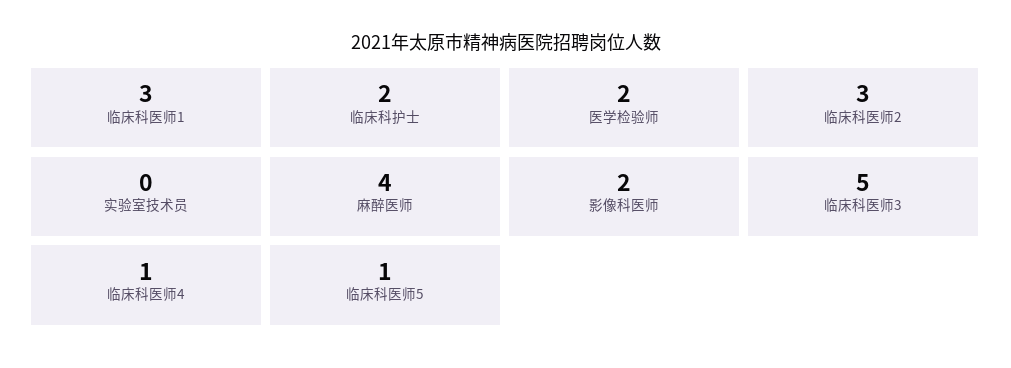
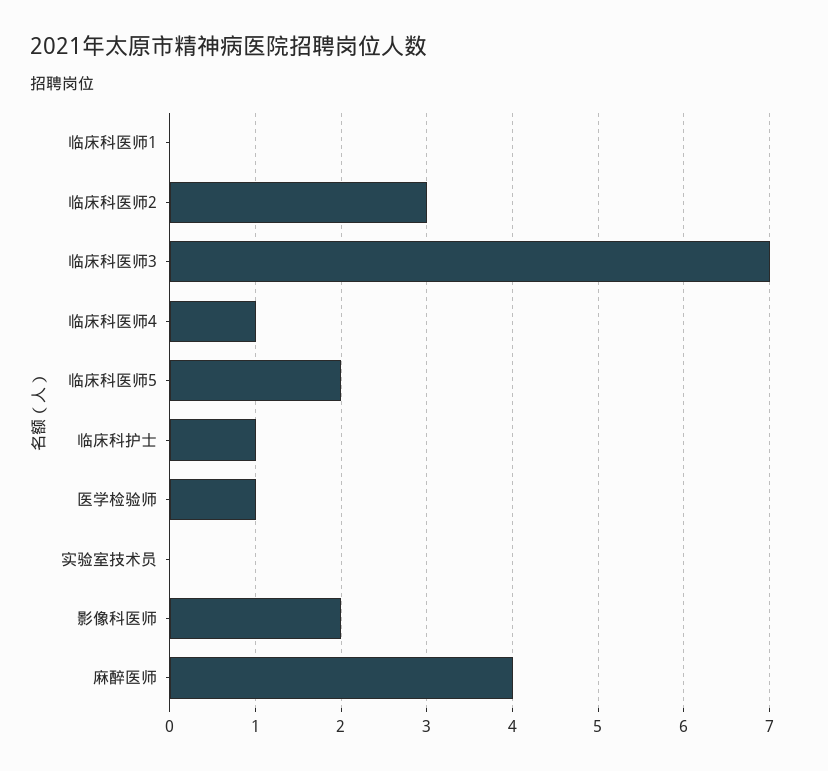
临床科医师1: 3 -> 0
临床科护士: 2 -> 1
医学检验师: 2 -> 1
临床科医师3: 5 -> 7
临床科医师5: 1 -> 2

